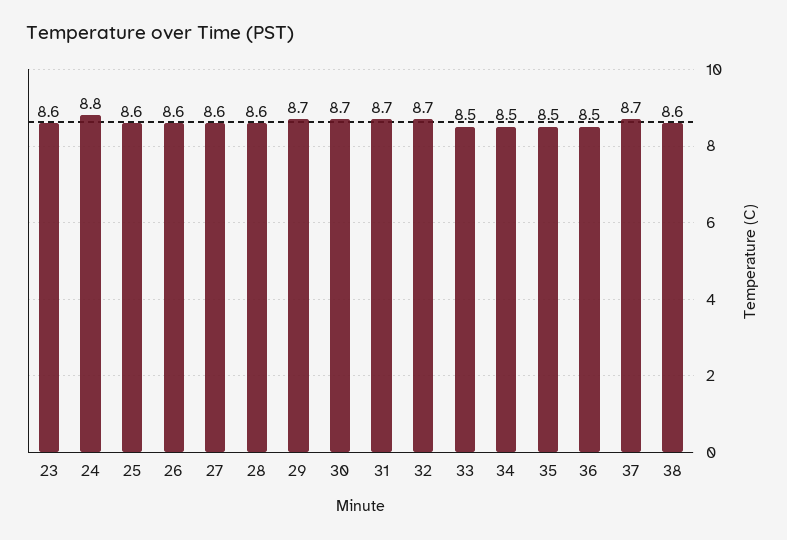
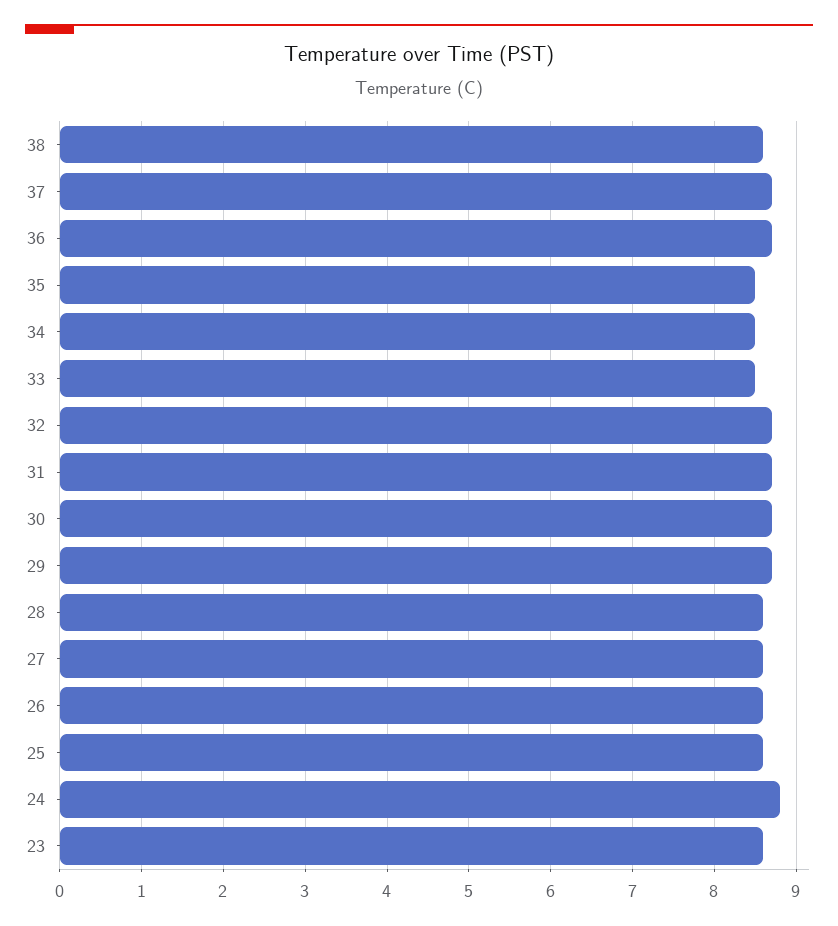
36: 8.5 -> 8.7

